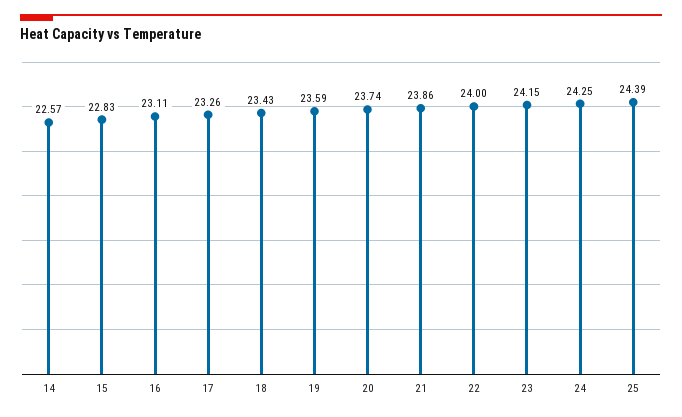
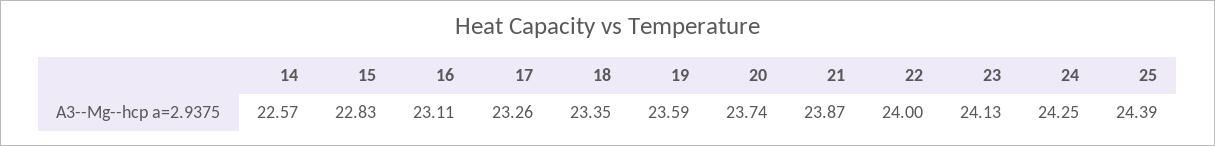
18: 23.43 -> 23.35
21: 23.86 -> 23.87
23: 24.15 -> 24.13

